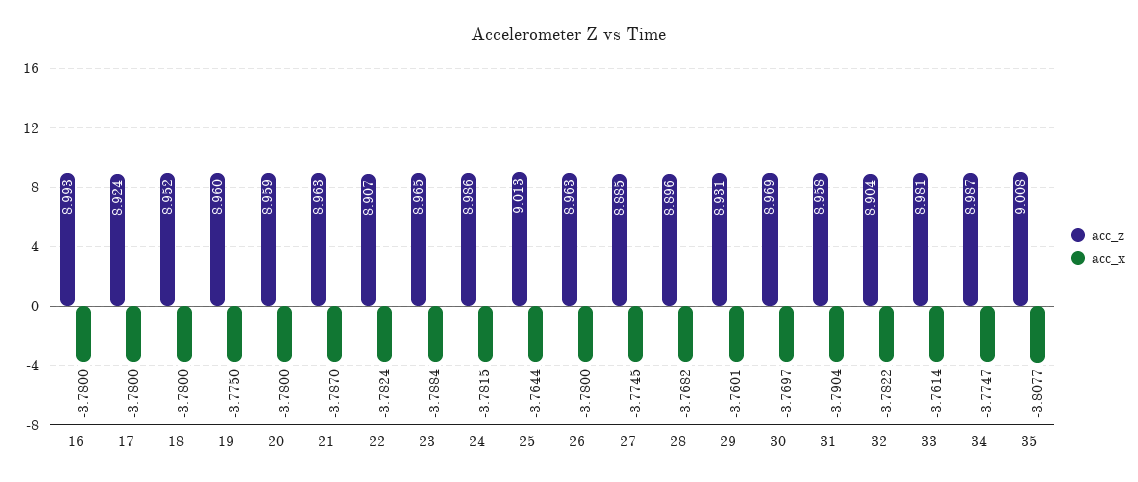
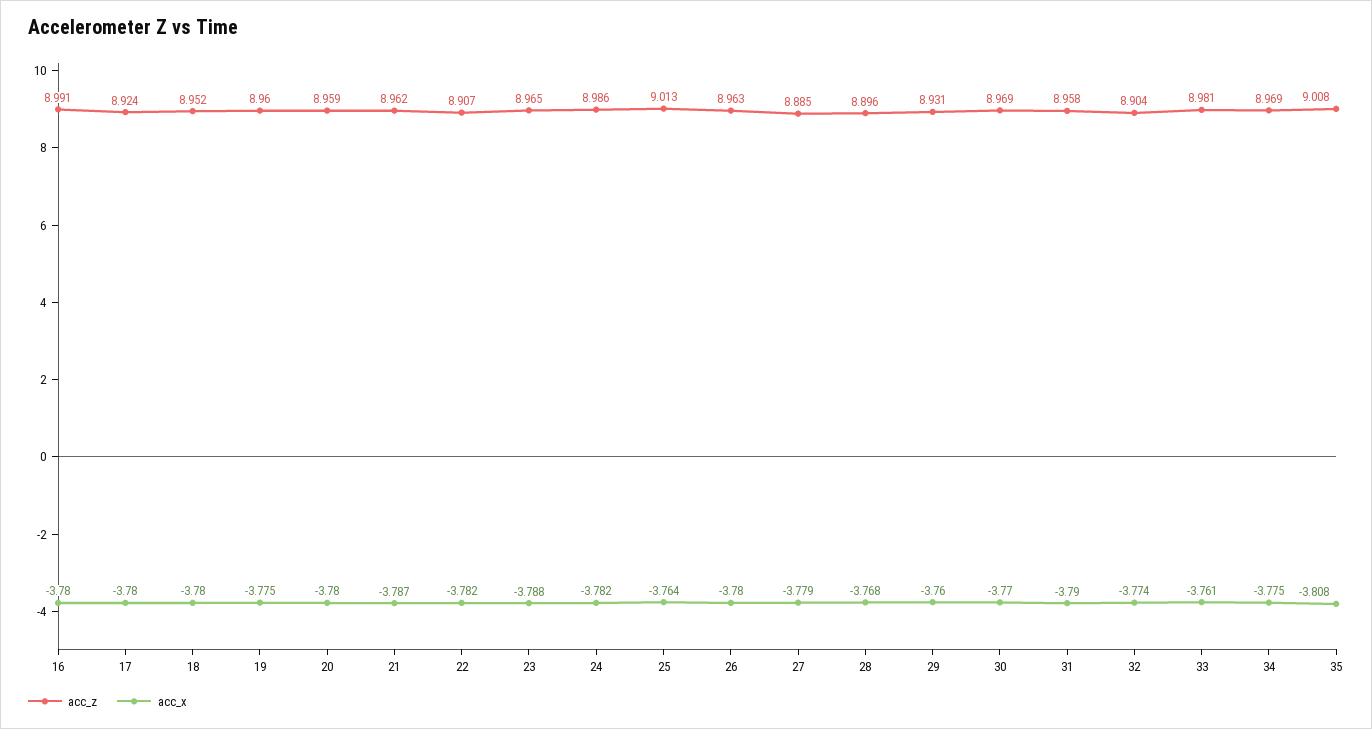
acc_z, 16: 8.993 -> 8.991
acc_z, 21: 8.963 -> 8.962
acc_x, 27: -3.7745 -> -3.779
acc_x, 32: -3.7822 -> -3.774
acc_z, 34: 8.987 -> 8.969

